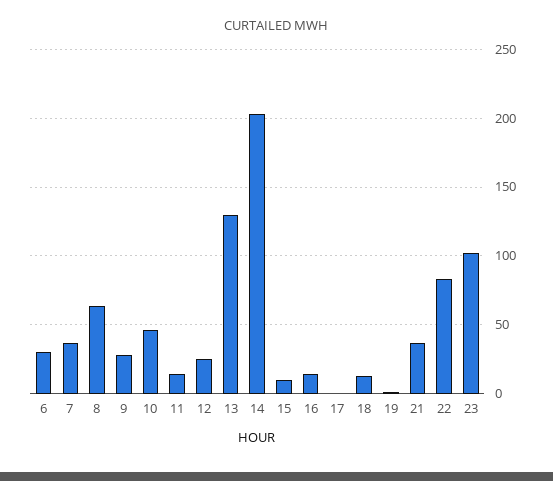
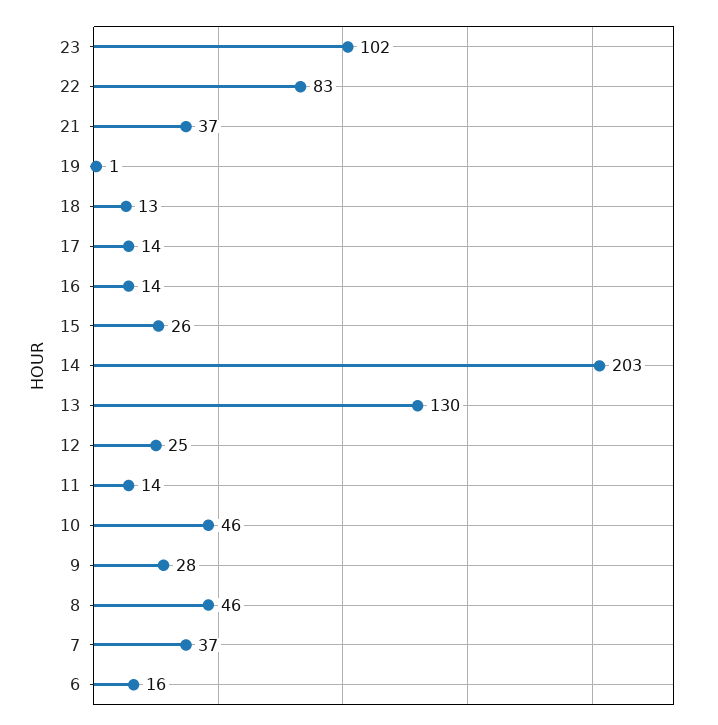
6: 30 -> 16
8: 65 -> 46
15: 10 -> 26
17: 0 -> 14

